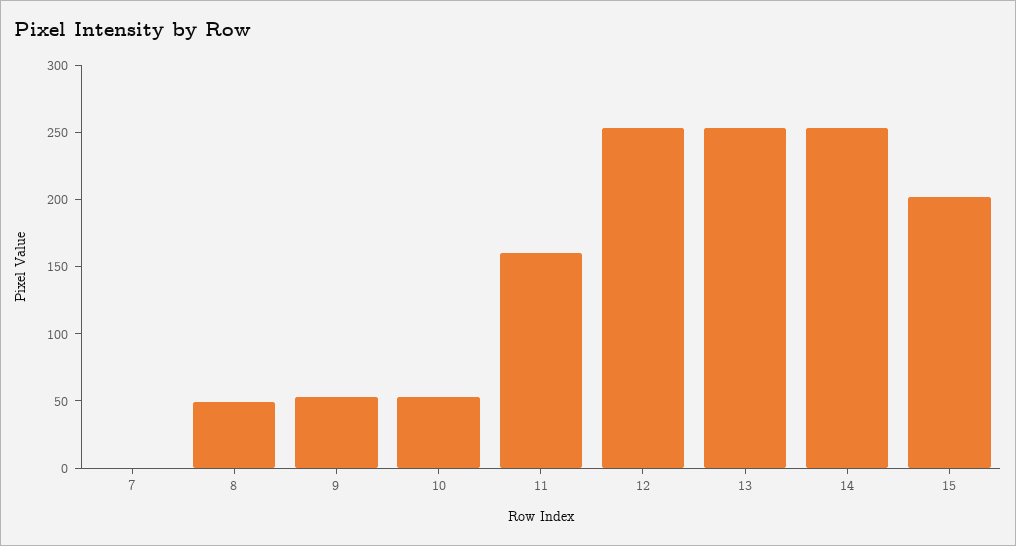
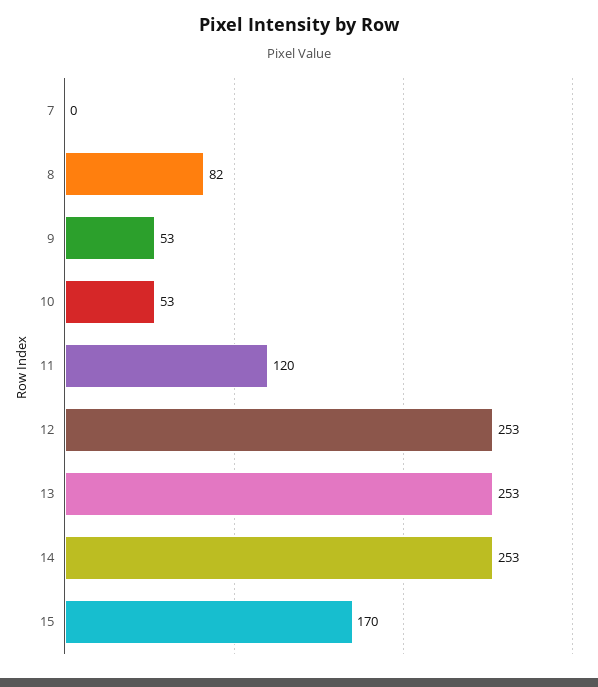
8: 50 -> 82
11: 160 -> 120
15: 200 -> 170

